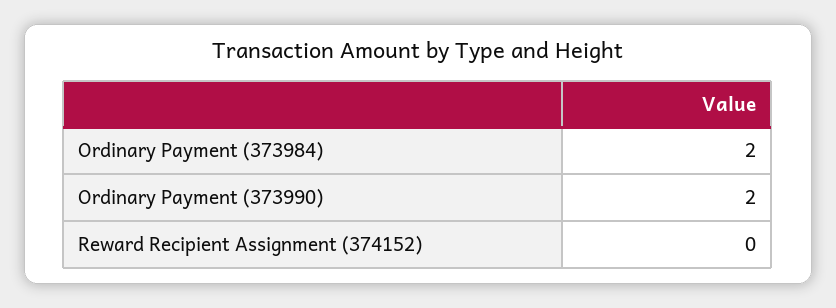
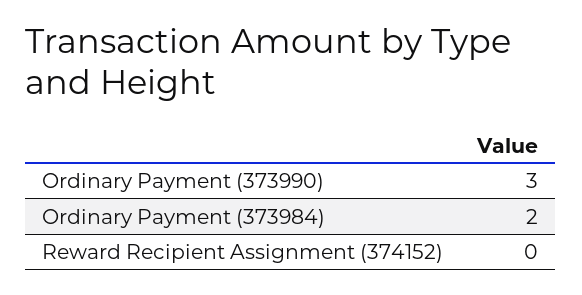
Ordinary Payment (373990): 2 -> 3

